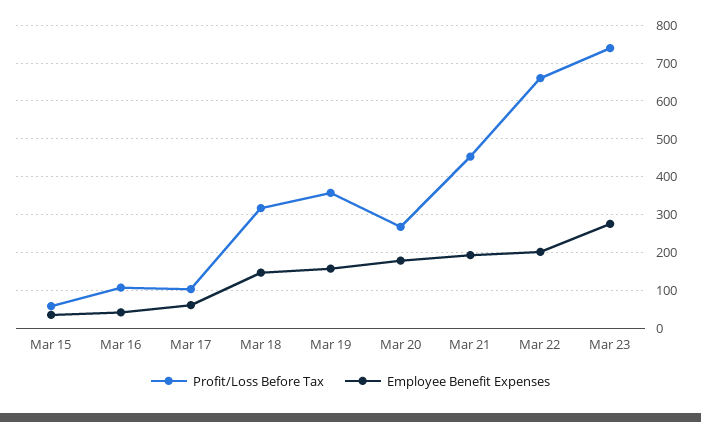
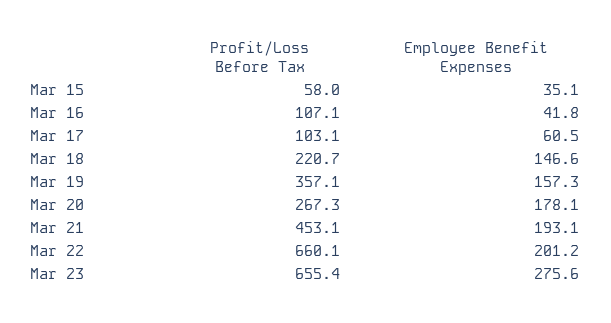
Profit/Loss Before Tax, Mar 18: 320 -> 220.7
Profit/Loss Before Tax, Mar 23: 740 -> 655.4

